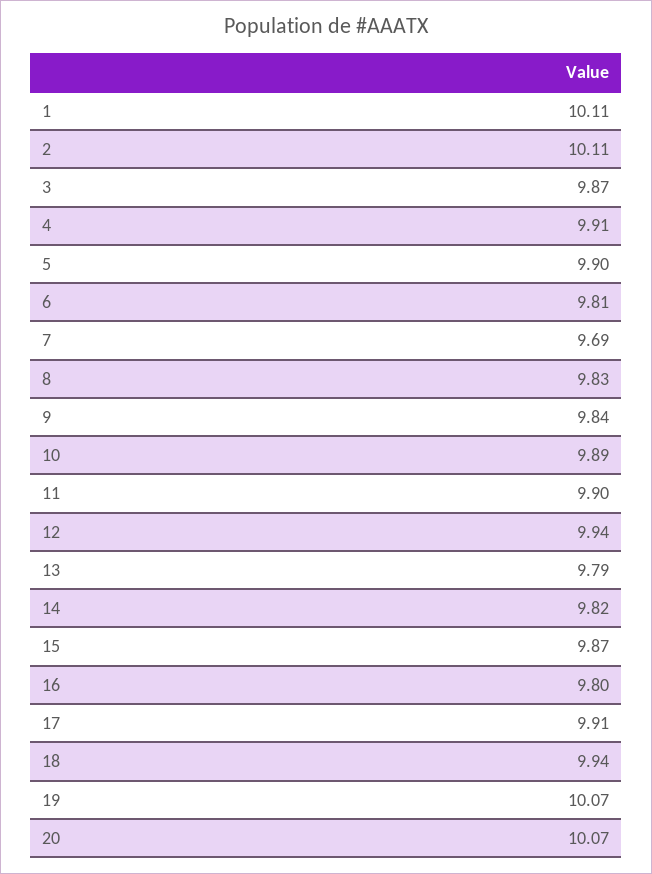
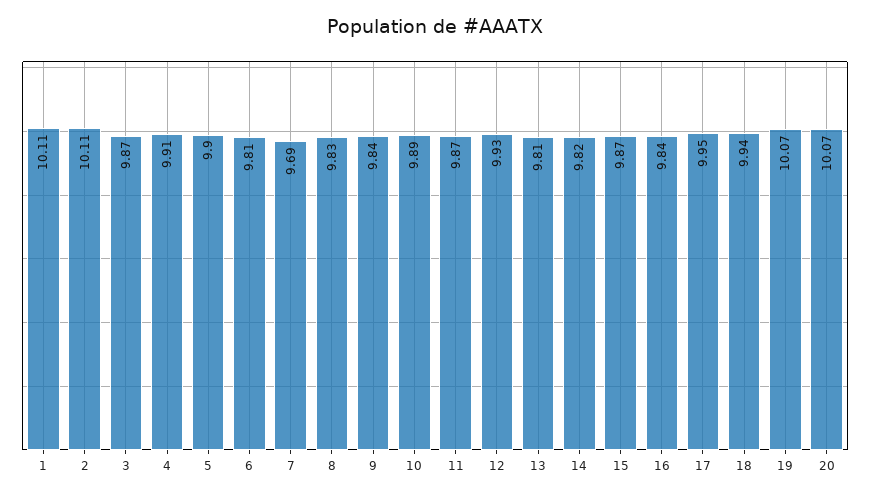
11: 9.9 -> 9.87
12: 9.94 -> 9.93
13: 9.79 -> 9.81
16: 9.8 -> 9.84
17: 9.91 -> 9.95

